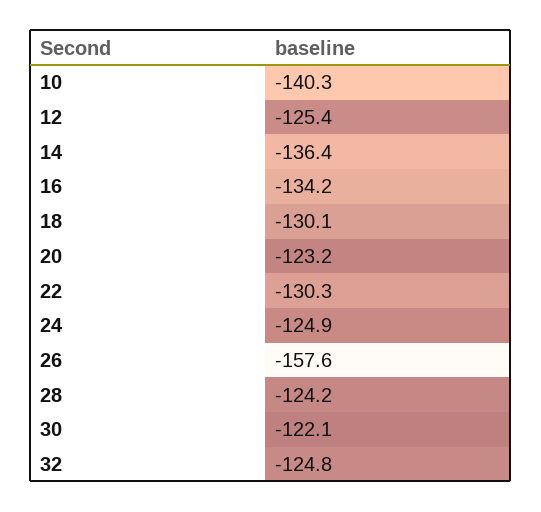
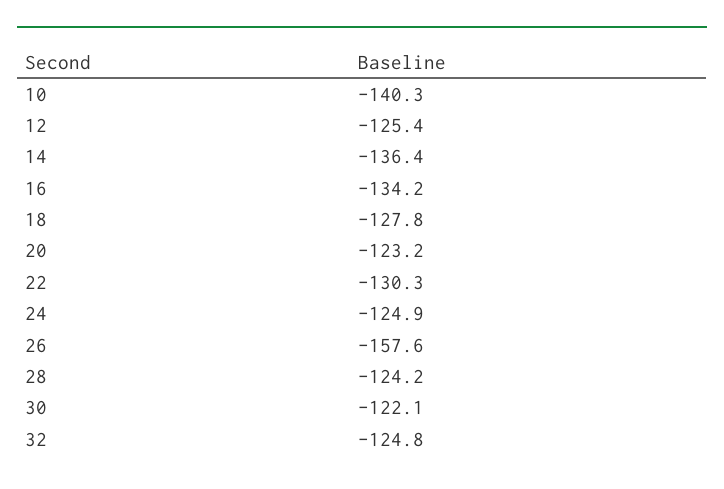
18: -130.1 -> -127.8

